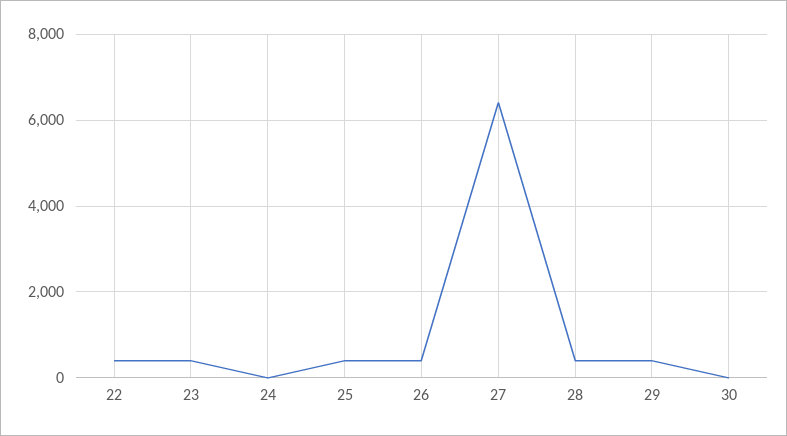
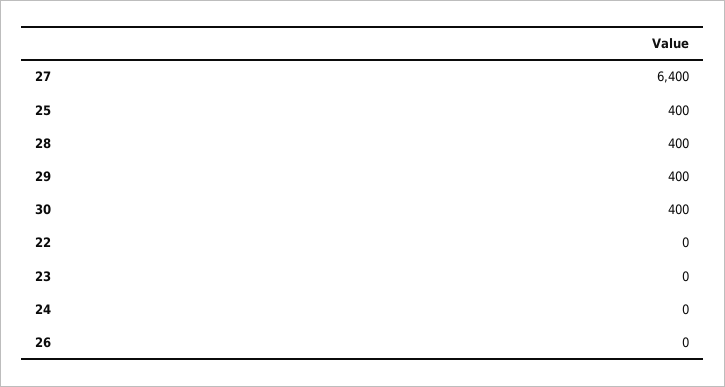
22: 400 -> 0
23: 400 -> 0
26: 400 -> 0
30: 0 -> 400

